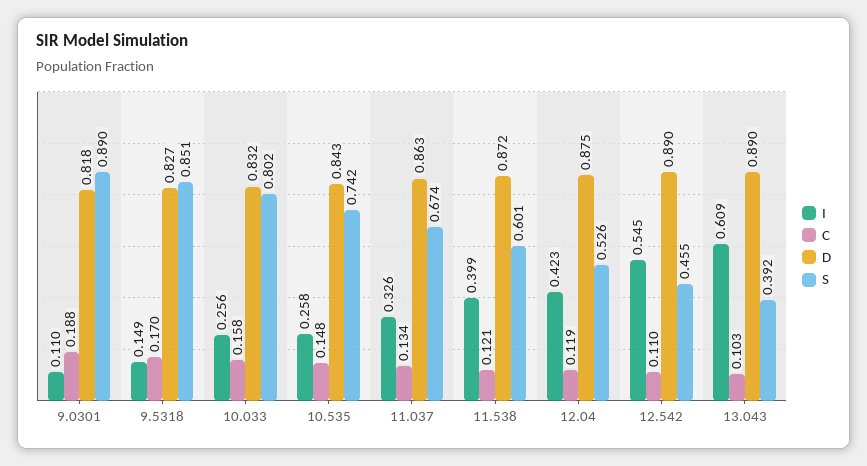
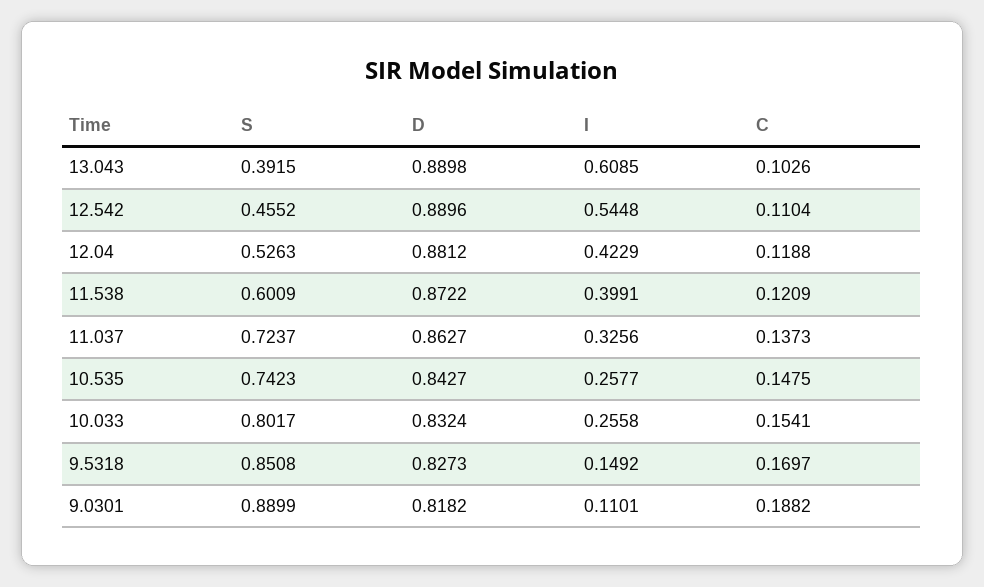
C, 10.033: 0.158 -> 0.1541
C, 11.037: 0.134 -> 0.1373
S, 11.037: 0.674 -> 0.7237
D, 12.04: 0.875 -> 0.8812

